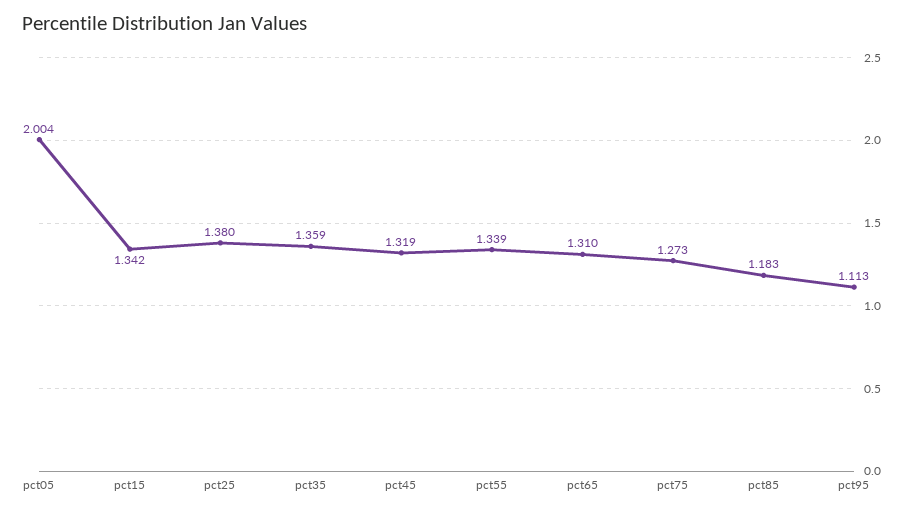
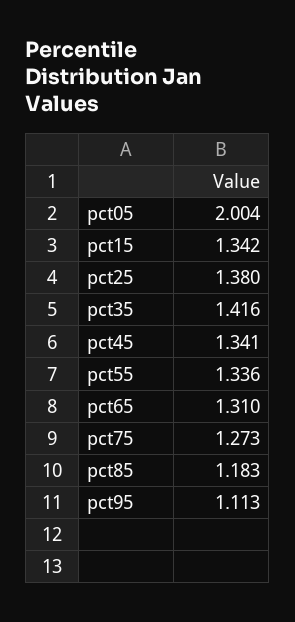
pct35: 1.359 -> 1.416
pct45: 1.319 -> 1.341
pct55: 1.339 -> 1.336

